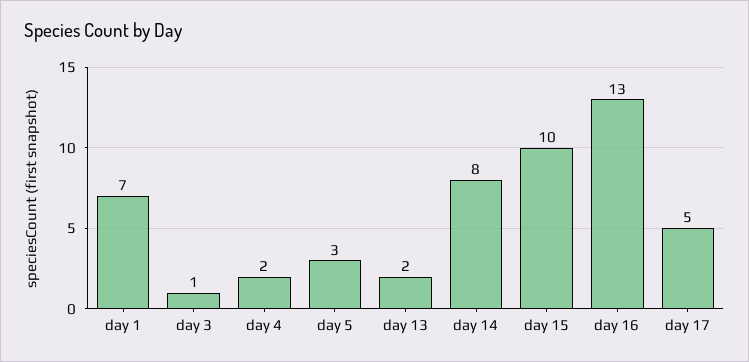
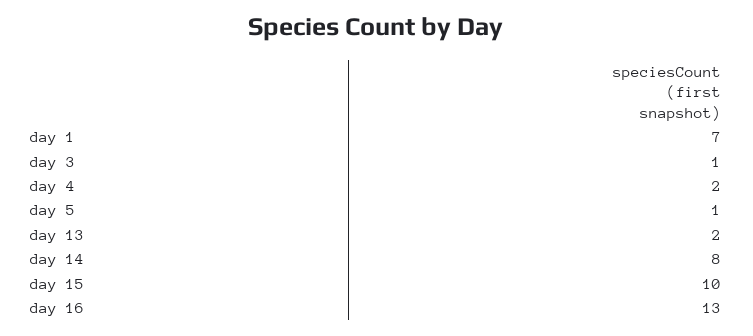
day 5: 3 -> 1
day 17: 5 -> none

